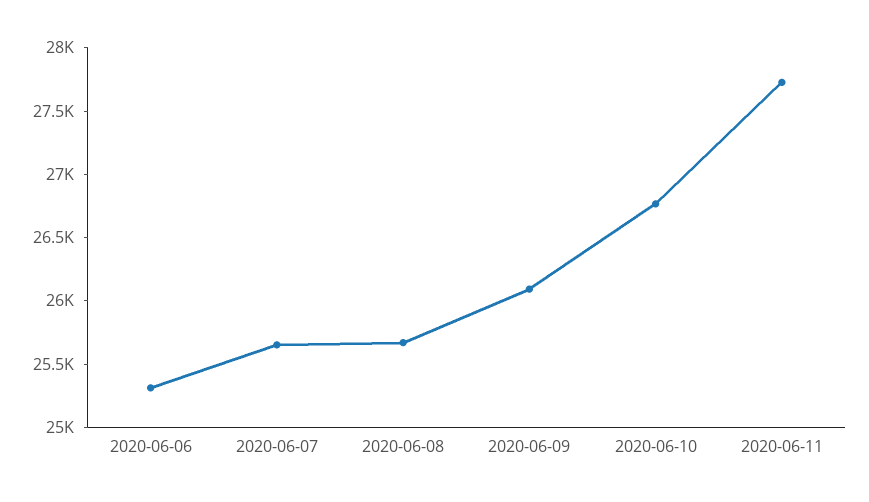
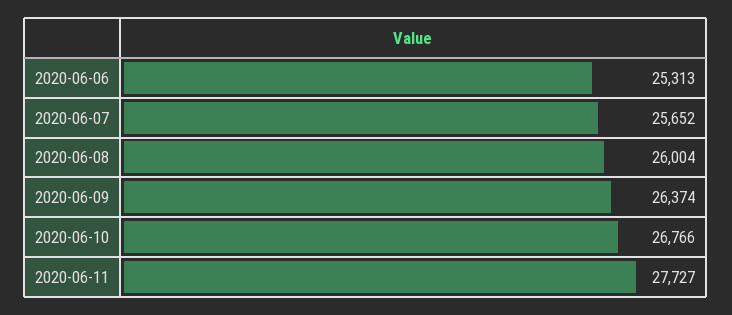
2020-06-08: 25700 -> 26004
2020-06-09: 26100 -> 26374

